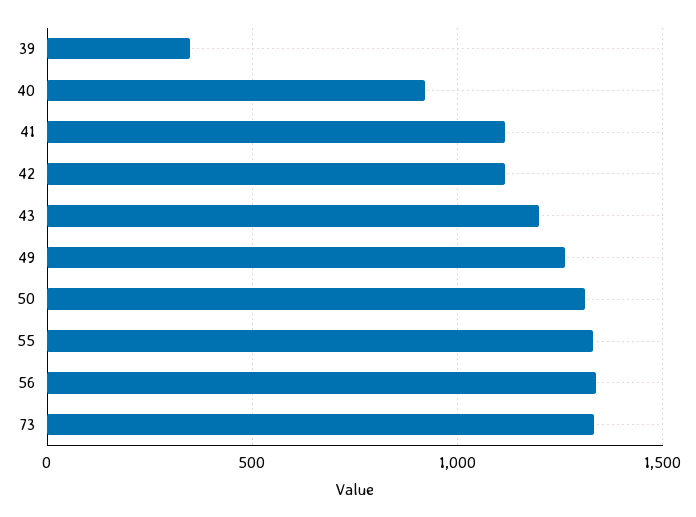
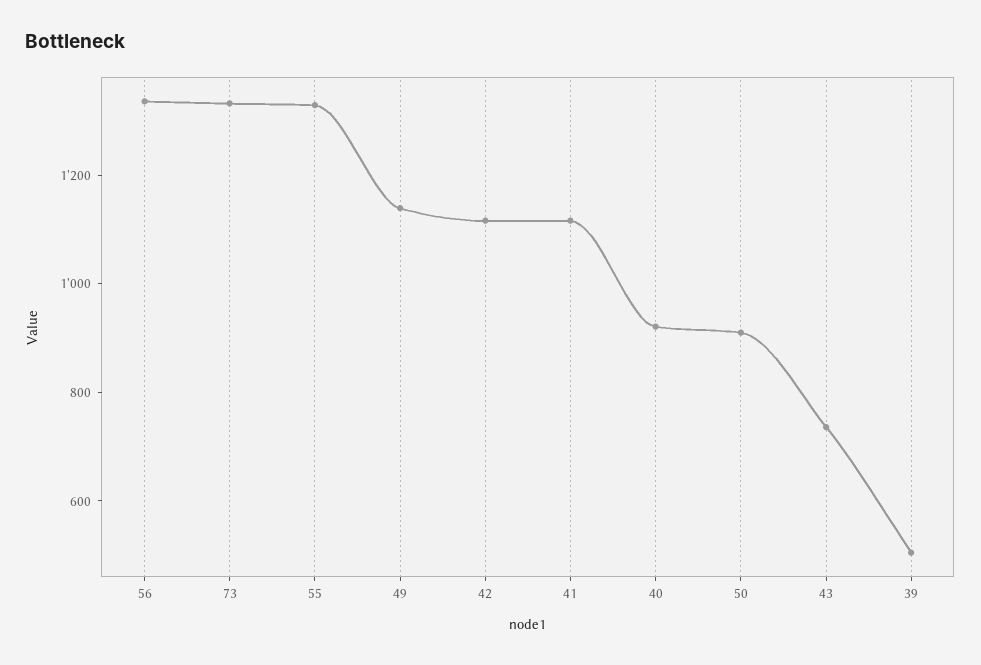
39: 350 -> 500
43: 1200 -> 750
49: 1250 -> 1150
50: 1300 -> 900

